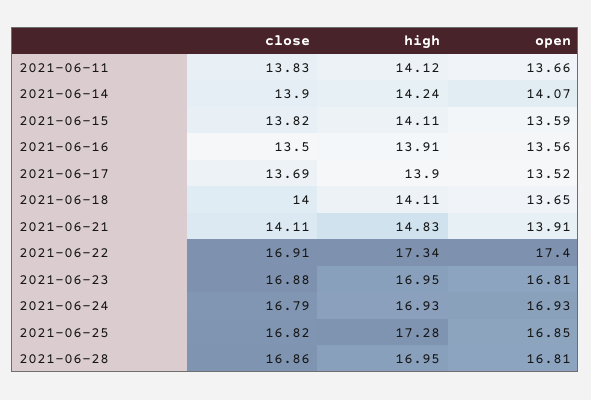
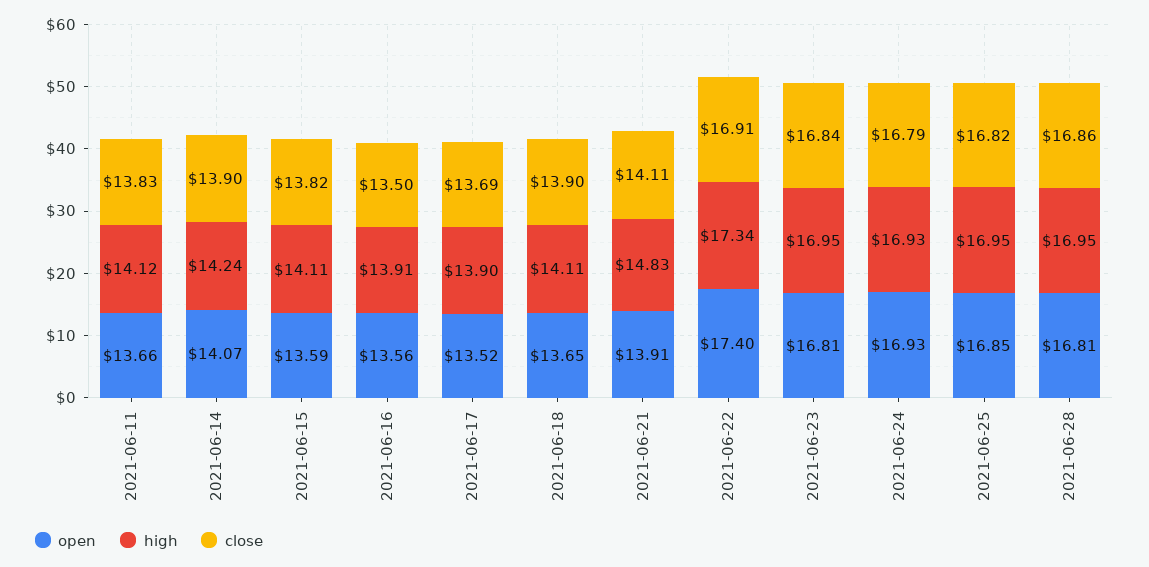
close, 2021-06-18: 14 -> 13.9
close, 2021-06-23: 16.88 -> 16.84
high, 2021-06-25: 17.28 -> 16.95

